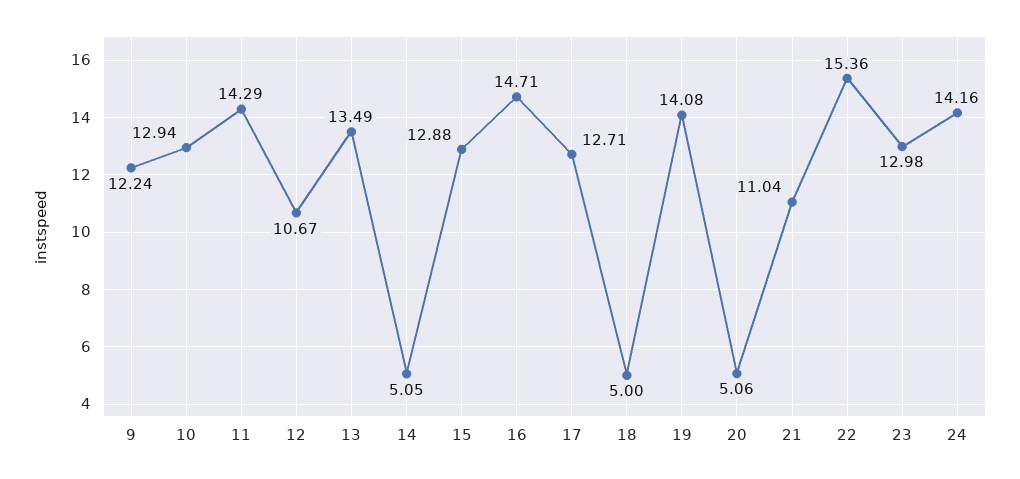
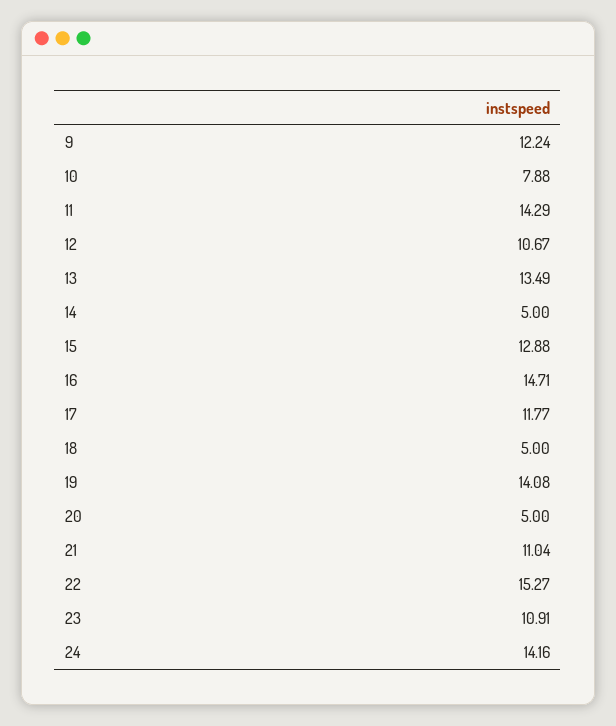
10: 12.94 -> 7.88
14: 5.05 -> 5
17: 12.71 -> 11.77
20: 5.06 -> 5
22: 15.36 -> 15.27
23: 12.98 -> 10.91

